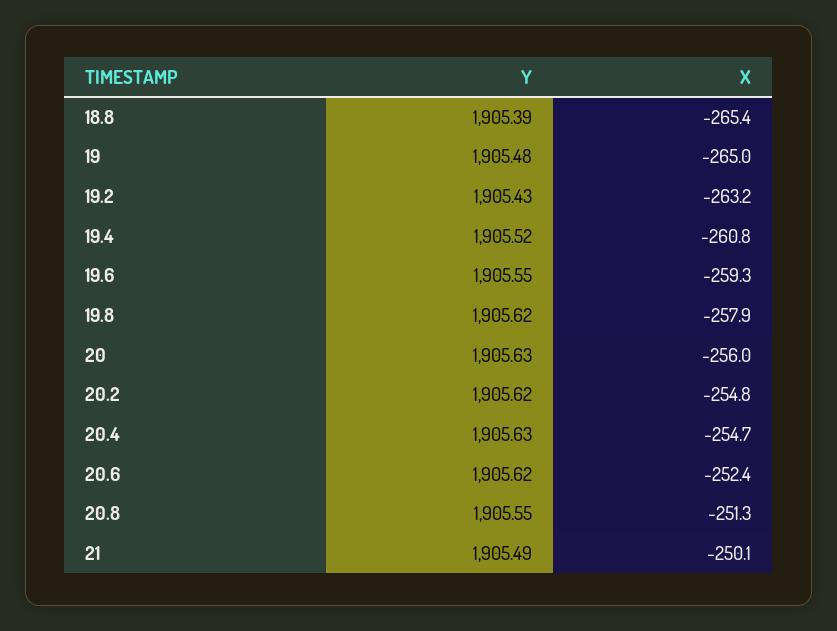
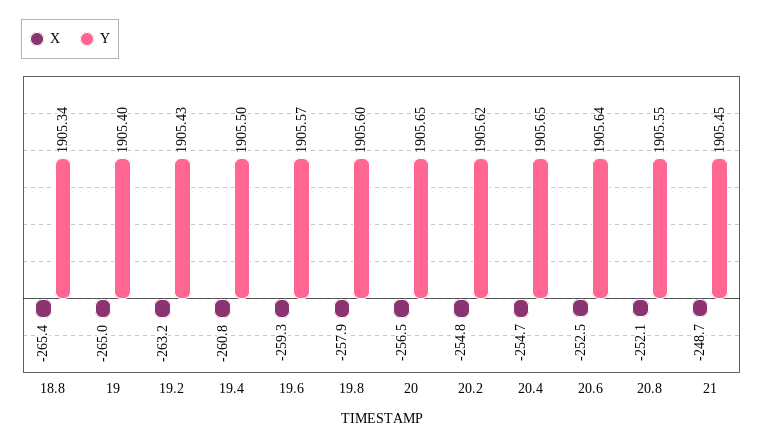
Y, 18.8: 1905.39 -> 1905.34
Y, 19: 1905.48 -> 1905.4
Y, 19.4: 1905.52 -> 1905.5
Y, 19.6: 1905.55 -> 1905.57
Y, 19.8: 1905.62 -> 1905.6
Y, 20: 1905.63 -> 1905.65
X, 20: -256 -> -256.5
Y, 20.4: 1905.63 -> 1905.65
Y, 20.6: 1905.62 -> 1905.64
X, 20.6: -252.4 -> -252.5
X, 20.8: -251.3 -> -252.1
Y, 21: 1905.49 -> 1905.45
X, 21: -250.1 -> -248.7

